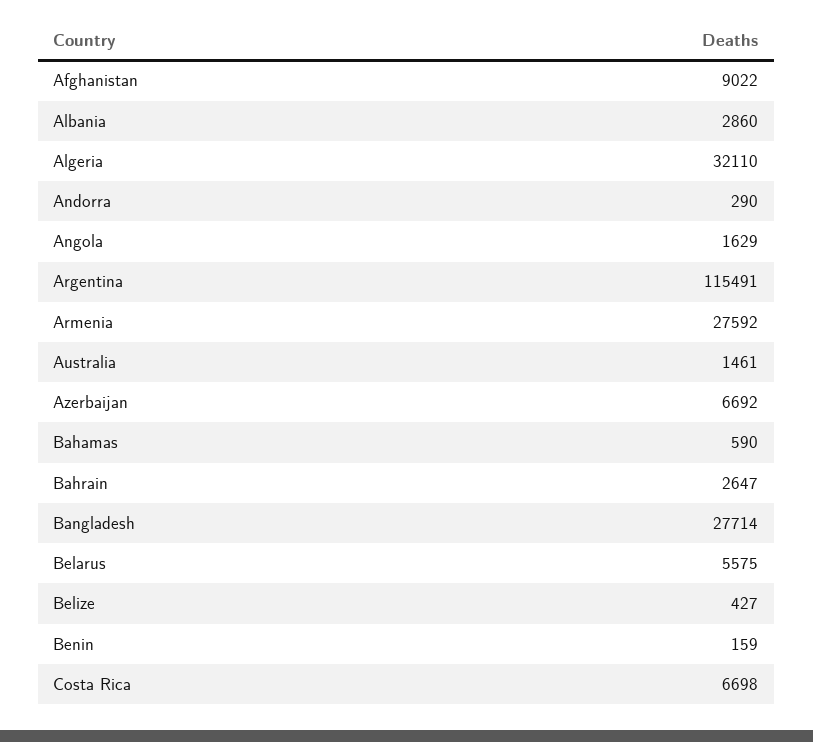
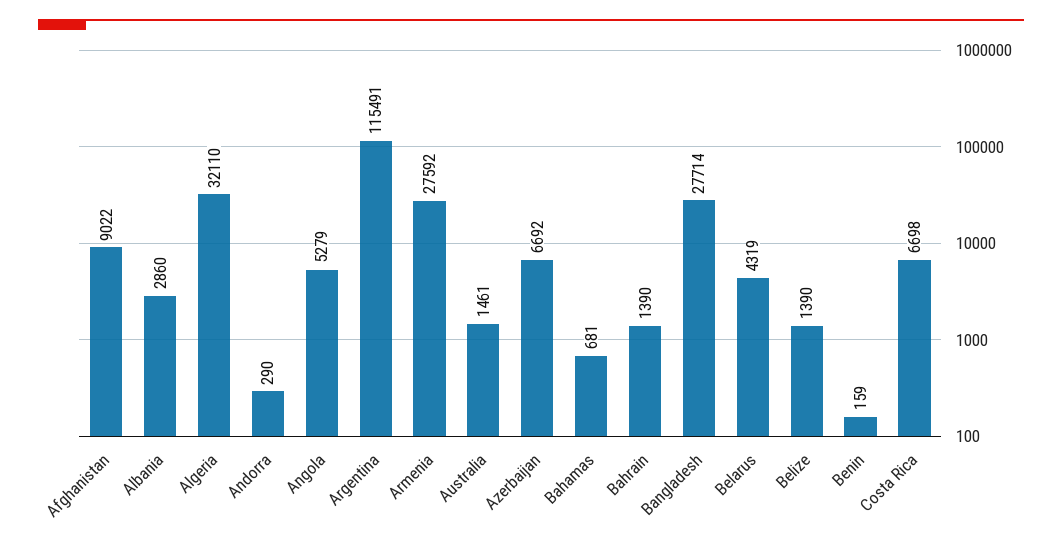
Angola: 1629 -> 5279
Bahamas: 590 -> 681
Bahrain: 2647 -> 1390
Belarus: 5575 -> 4319
Belize: 427 -> 1390

